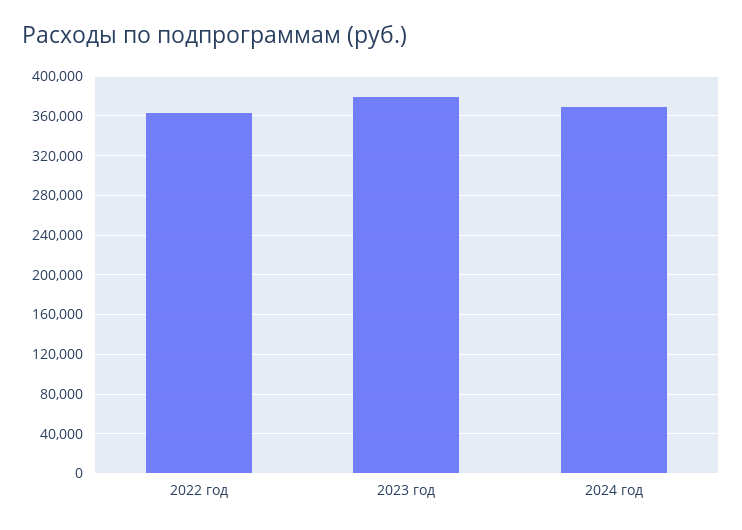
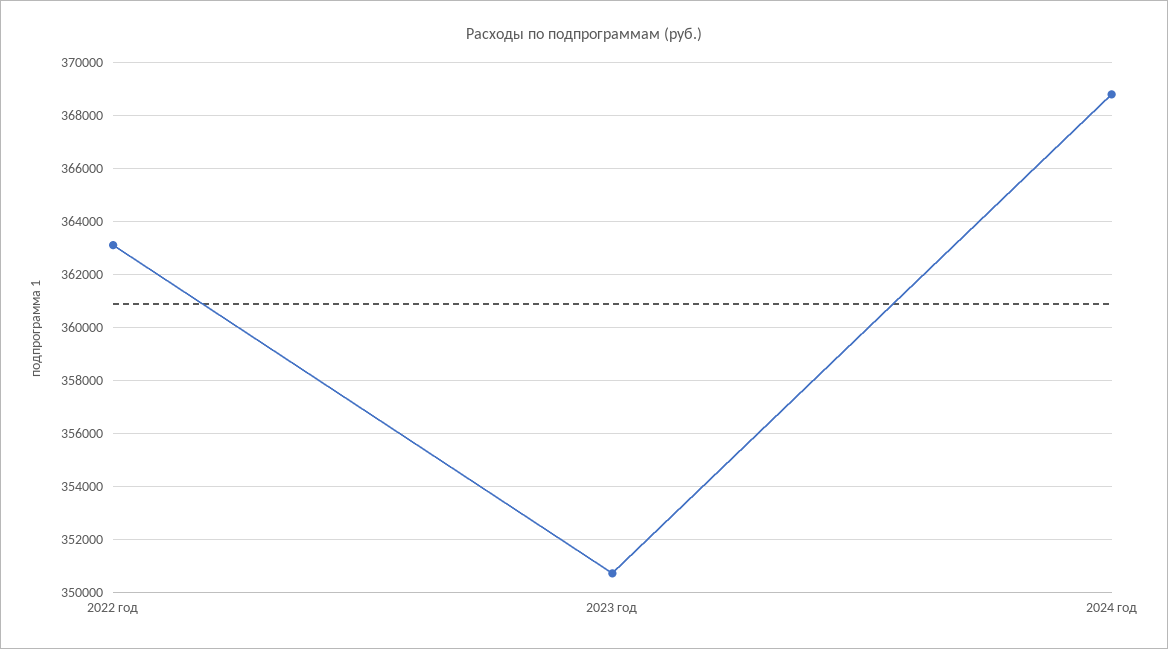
2023 год: 380000 -> 350750

